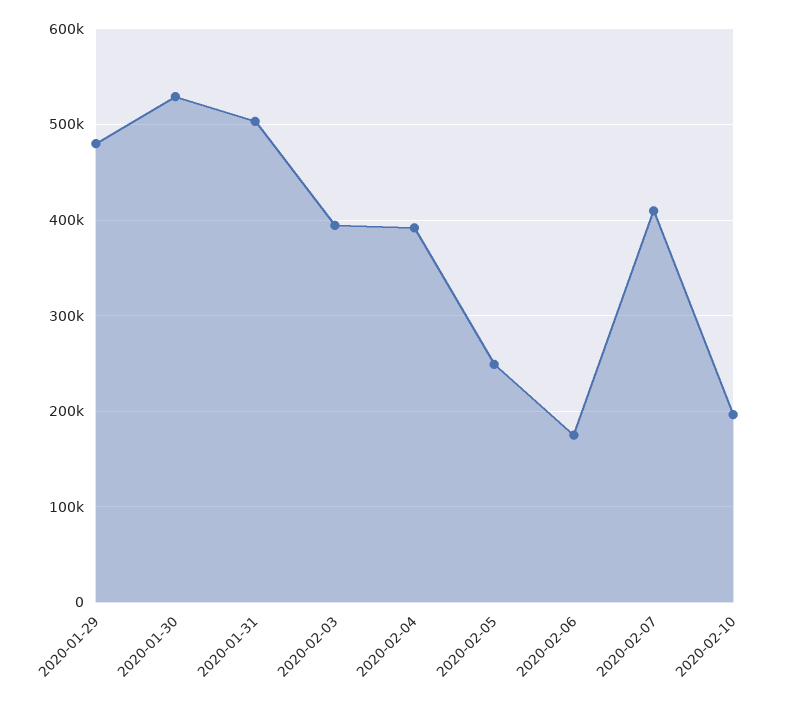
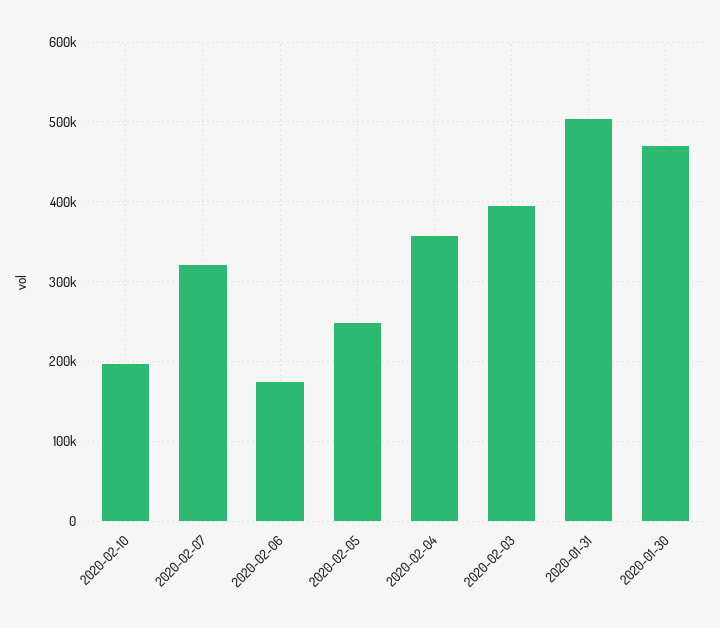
2020-01-29: 480000 -> none
2020-01-30: 530000 -> 470000
2020-02-04: 390000 -> 360000
2020-02-07: 410000 -> 320000

